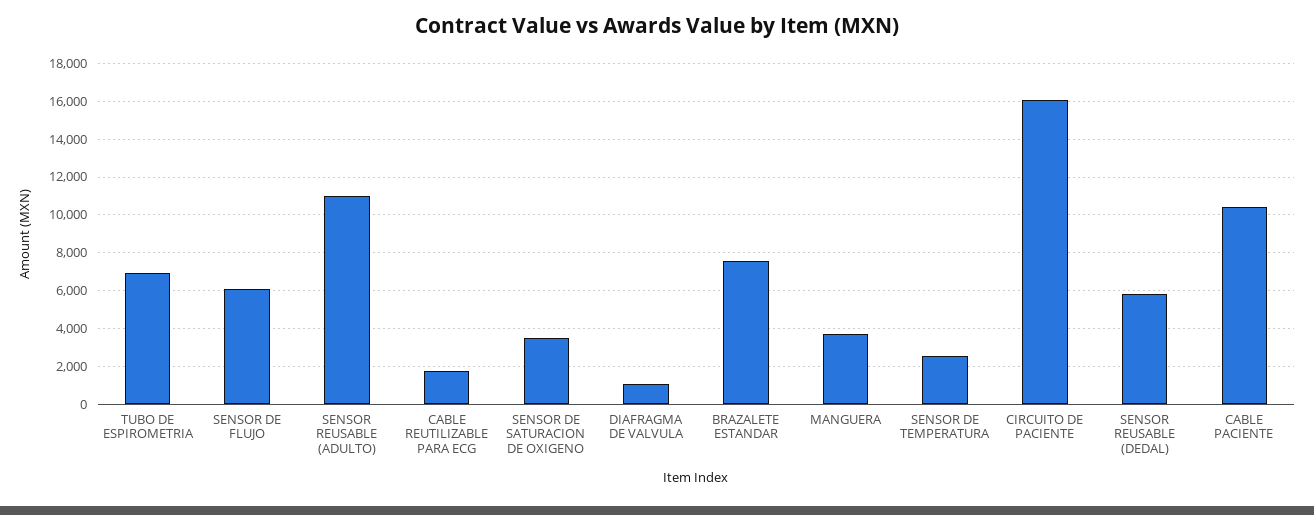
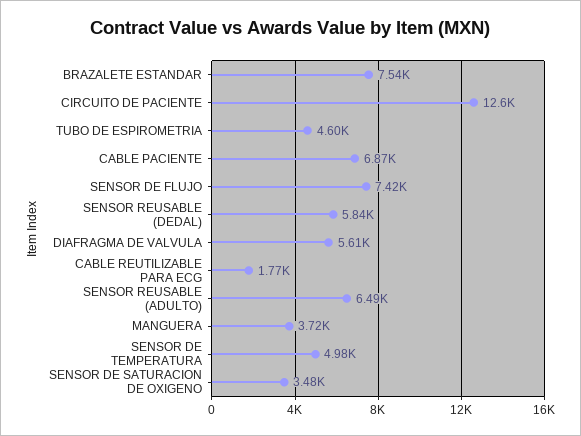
TUBO DE ESPIROMETRIA: 7000 -> 4600
SENSOR DE FLUJO: 6000 -> 7420
SENSOR REUSABLE (ADULTO): 11000 -> 6490
DIAFRAGMA DE VALVULA: 1000 -> 5610
SENSOR DE TEMPERATURA: 2500 -> 4980
CIRCUITO DE PACIENTE: 16000 -> 12600
CABLE PACIENTE: 10500 -> 6870

